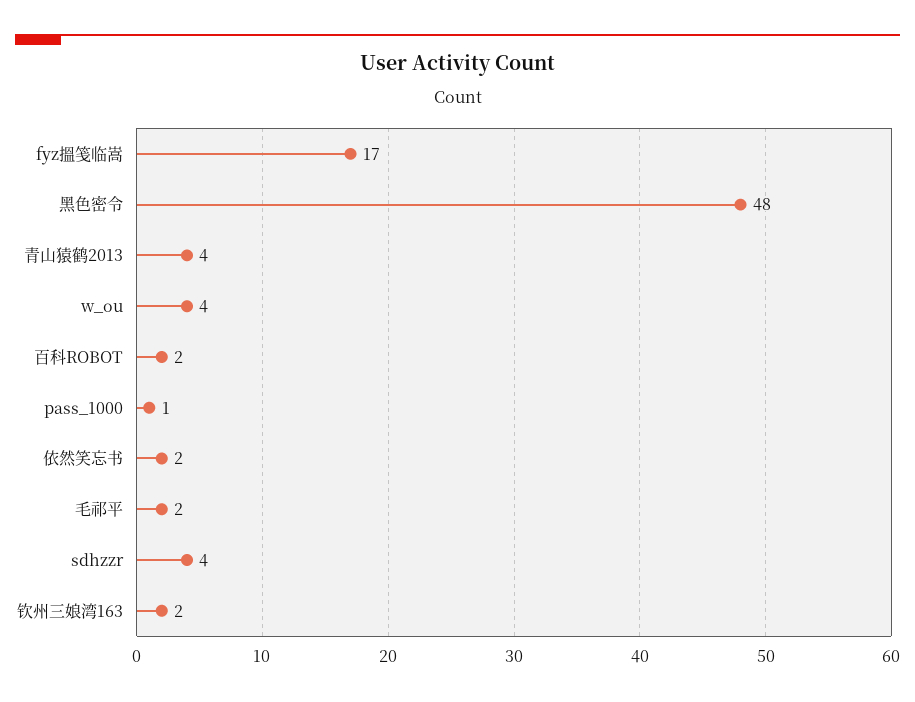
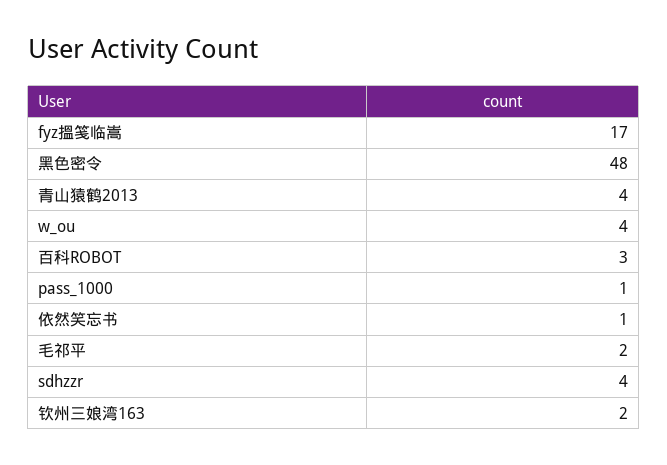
百科ROBOT: 2 -> 3
依然笑忘书: 2 -> 1

